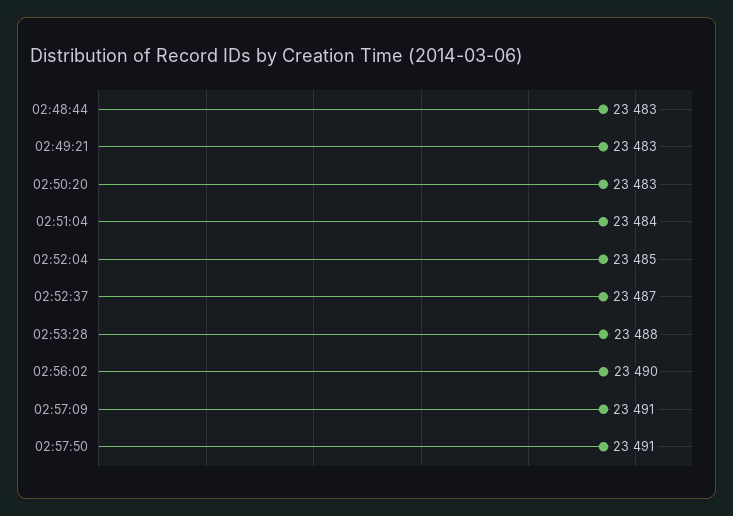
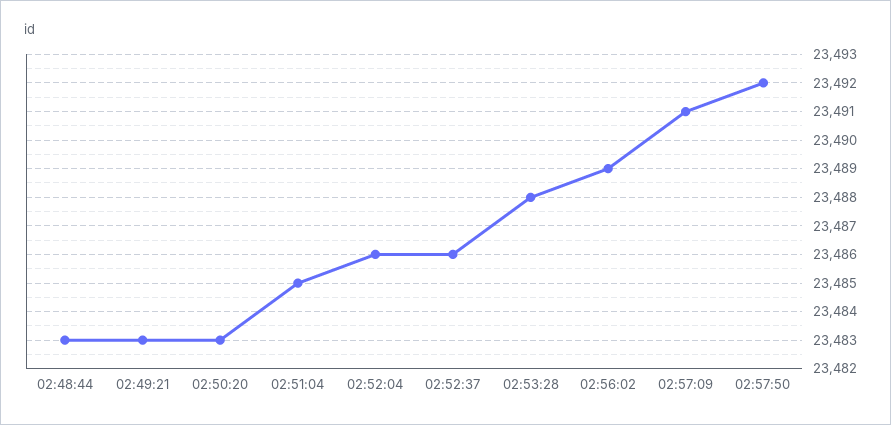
02:51:04: 23484 -> 23485
02:52:04: 23485 -> 23486
02:52:37: 23487 -> 23486
02:56:02: 23490 -> 23489
02:57:50: 23491 -> 23492

